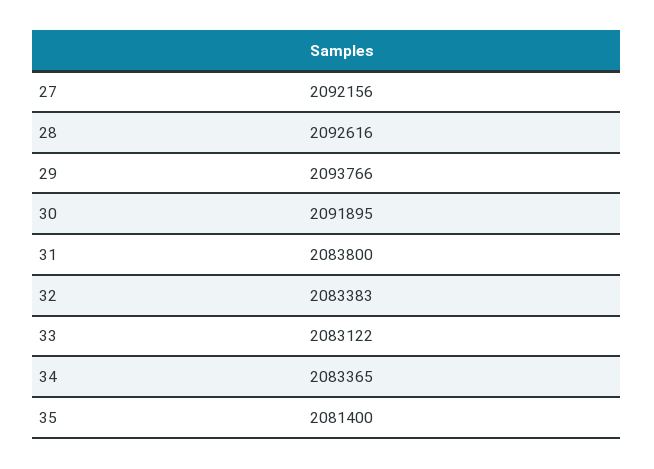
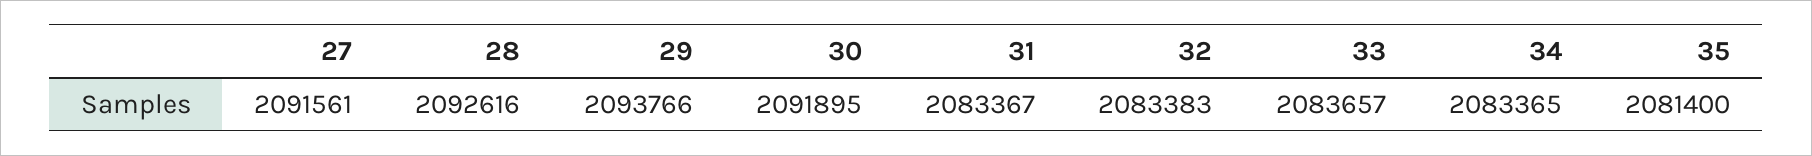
27: 2092156 -> 2091561
31: 2083800 -> 2083367
33: 2083122 -> 2083657

